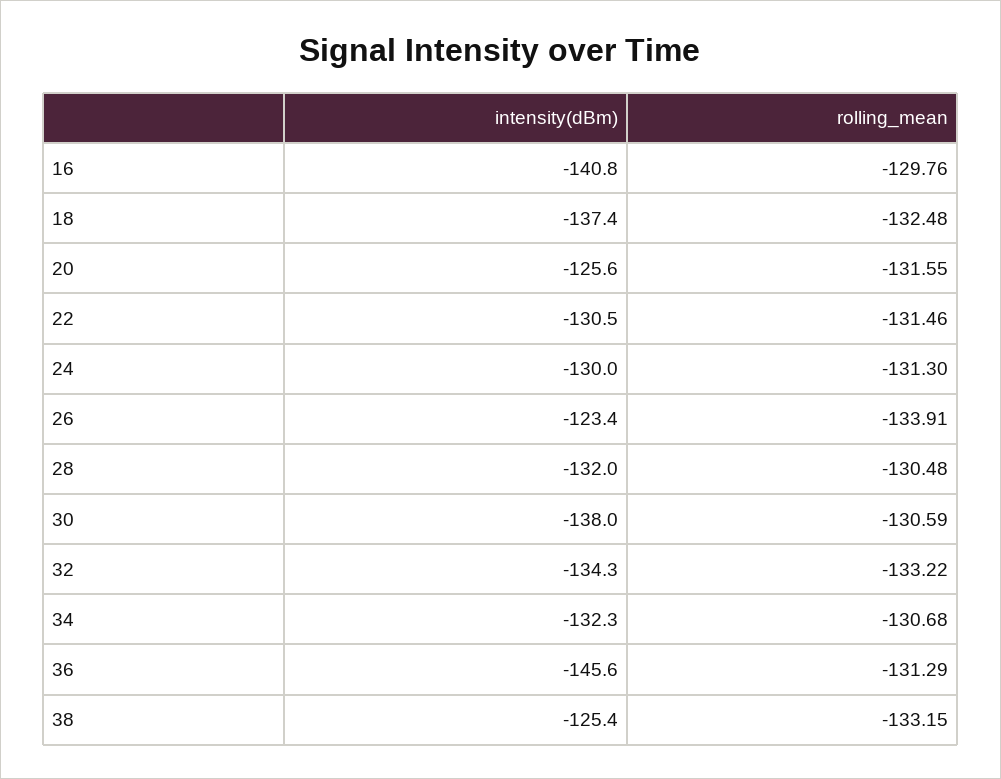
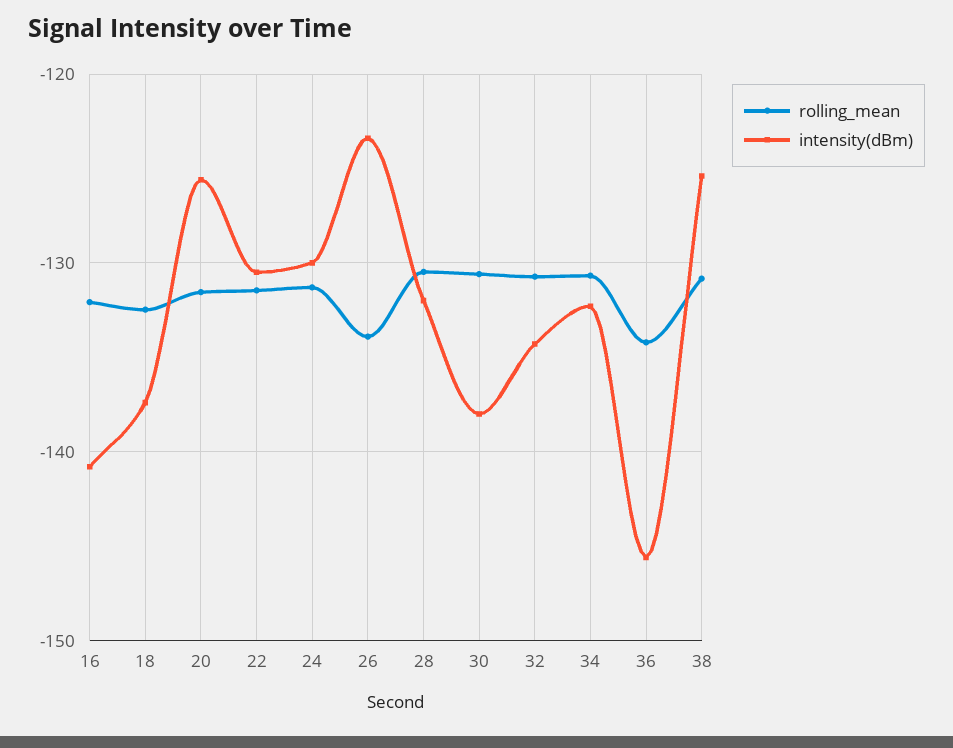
rolling_mean, 16: -129.76 -> -132
rolling_mean, 32: -133.22 -> -131
rolling_mean, 36: -131.29 -> -134
rolling_mean, 38: -133.15 -> -131

